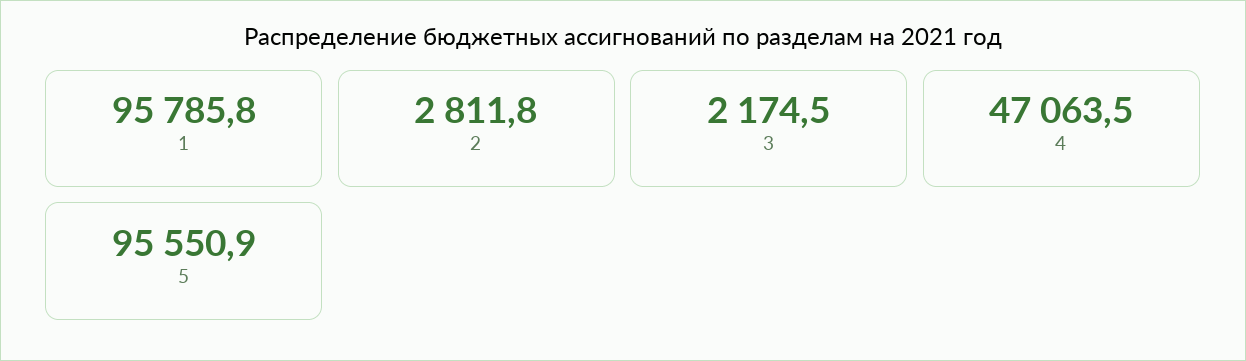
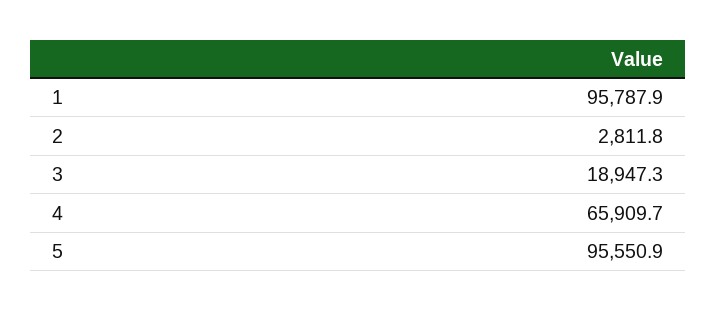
1: 95785.8 -> 95787.9
3: 2174.5 -> 18947.3
4: 47063.5 -> 65909.7

